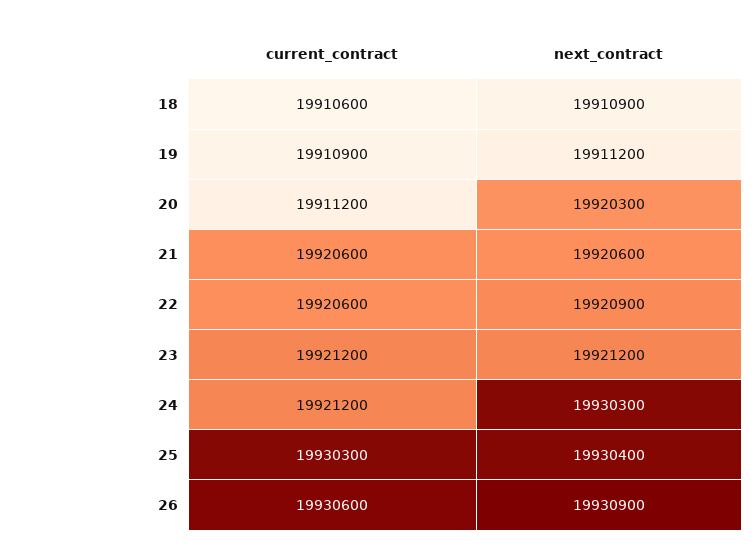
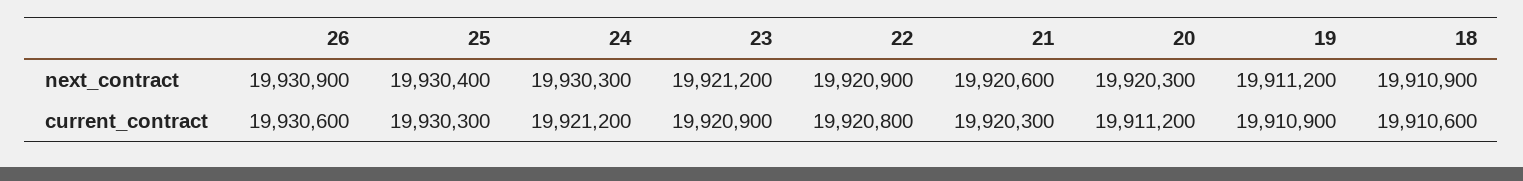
current_contract, 21: 19920600 -> 19920300
current_contract, 22: 19920600 -> 19920800
current_contract, 23: 19921200 -> 19920900

